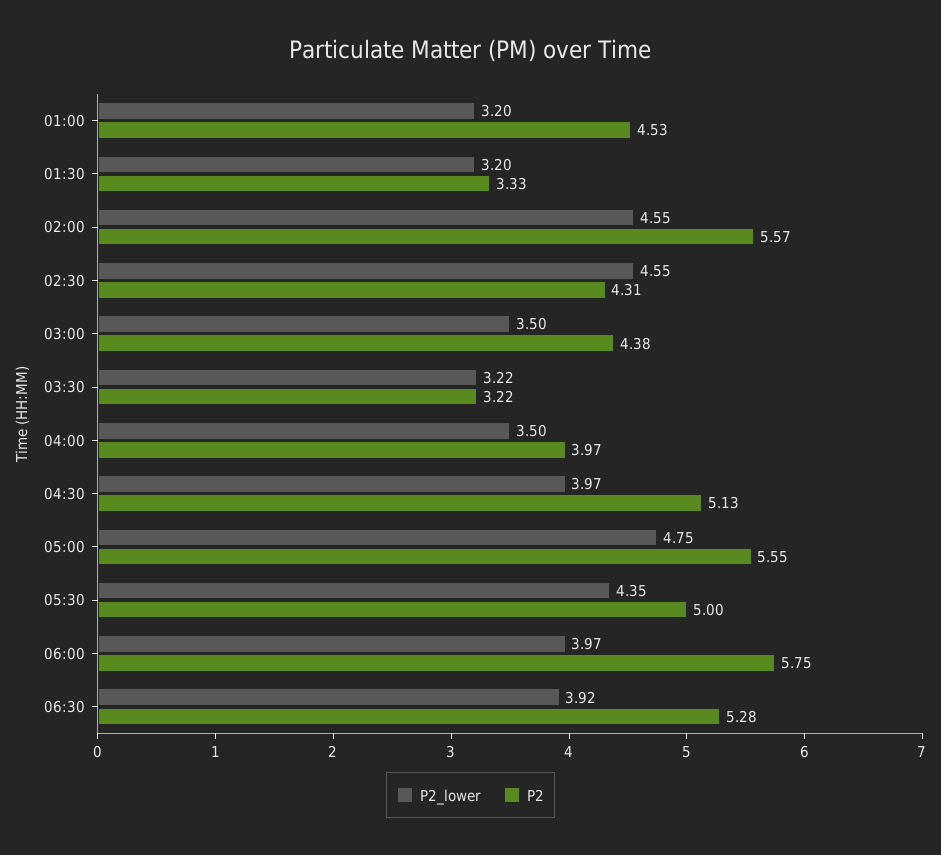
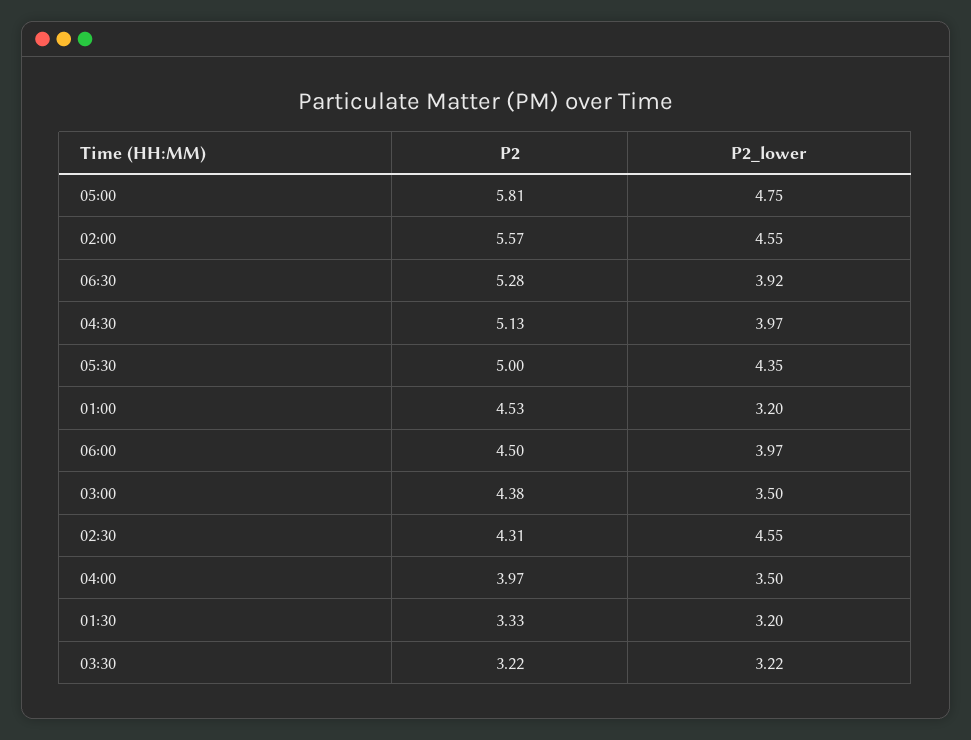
P2, 05:00: 5.55 -> 5.81
P2, 06:00: 5.75 -> 4.5

